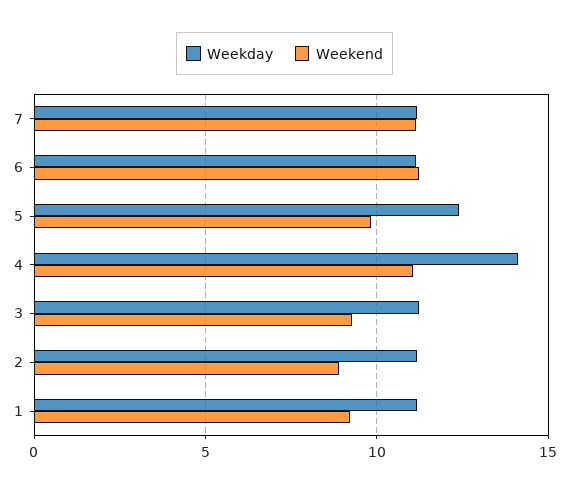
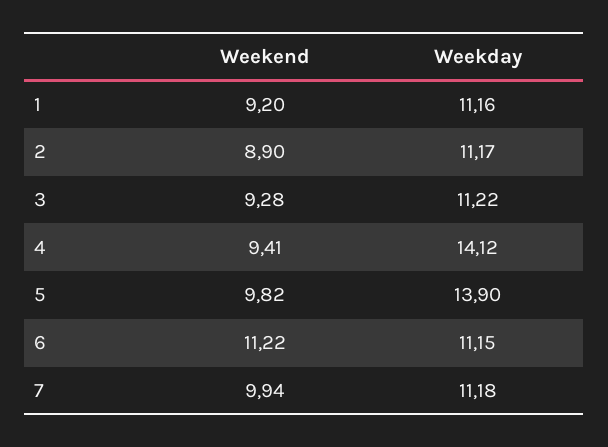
Weekend, 7: 11 -> 9.94
Weekday, 5: 12.5 -> 13.9
Weekend, 4: 11 -> 9.41

